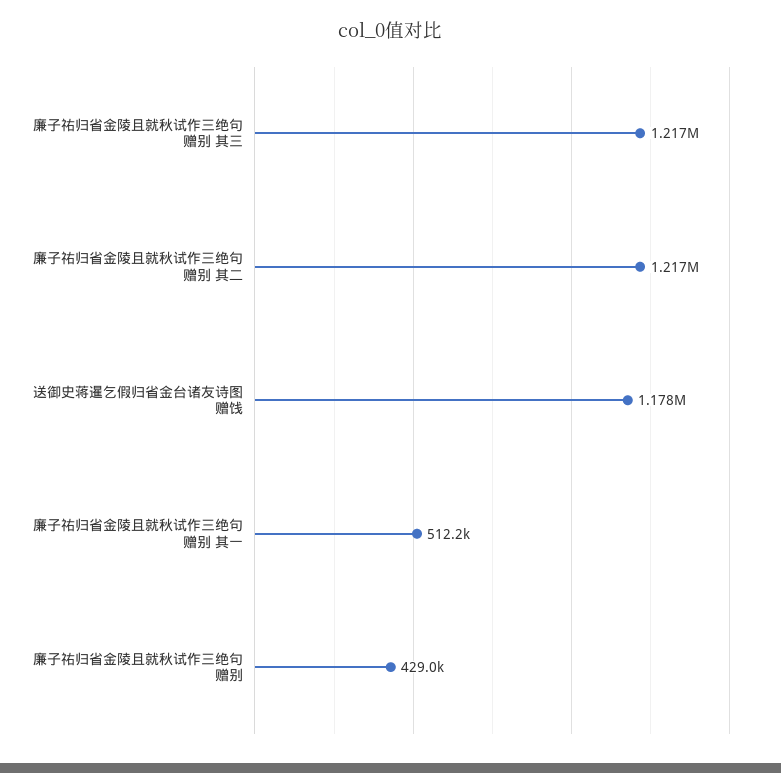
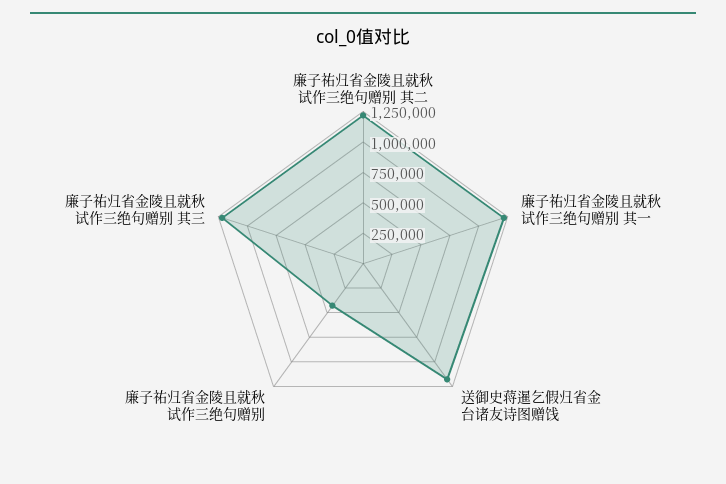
廉子祐归省金陵且就秋试作三绝句赠别 其一: 512200 -> 1250000

